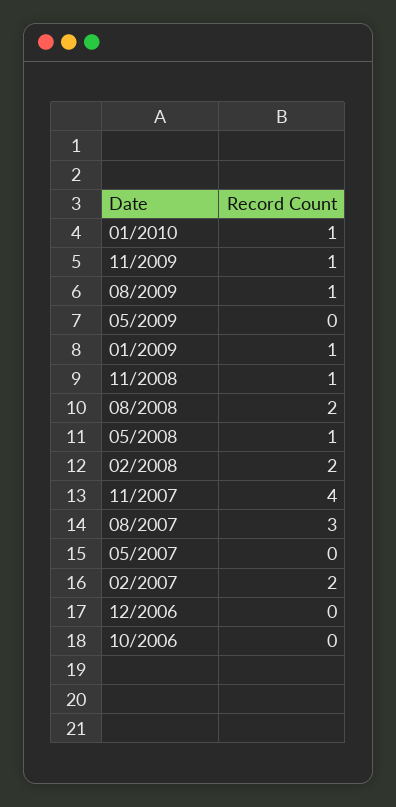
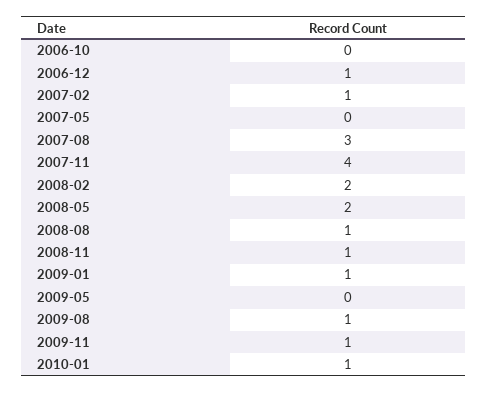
08/2008: 2 -> 1
05/2008: 1 -> 2
02/2007: 2 -> 1
12/2006: 0 -> 1

